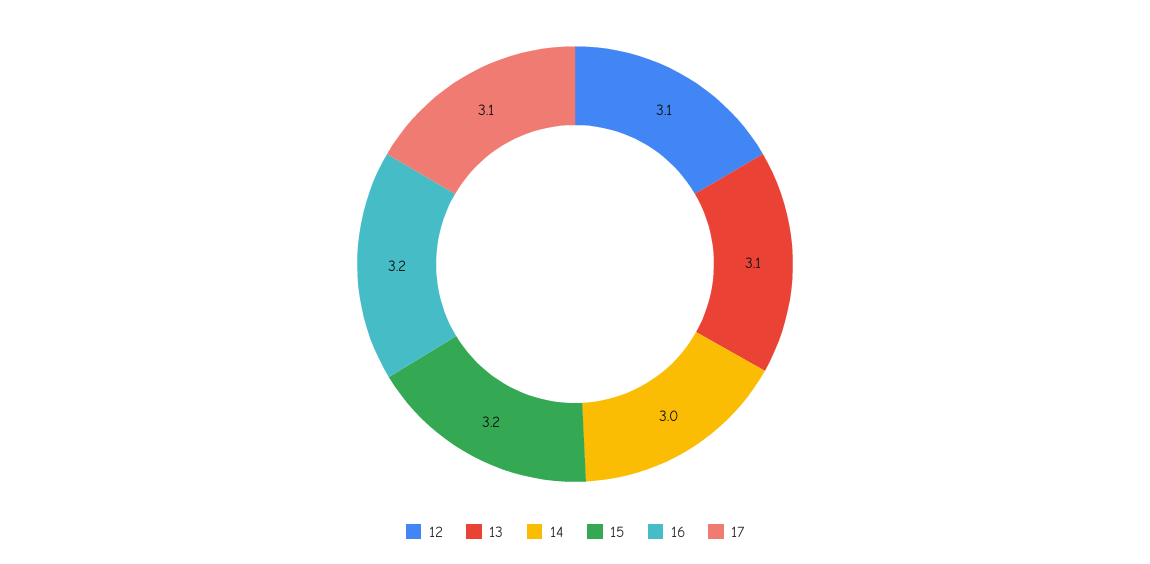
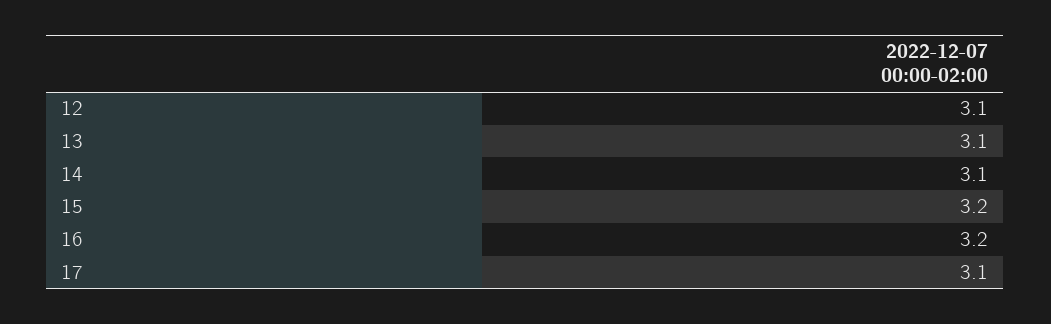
14: 3 -> 3.1

